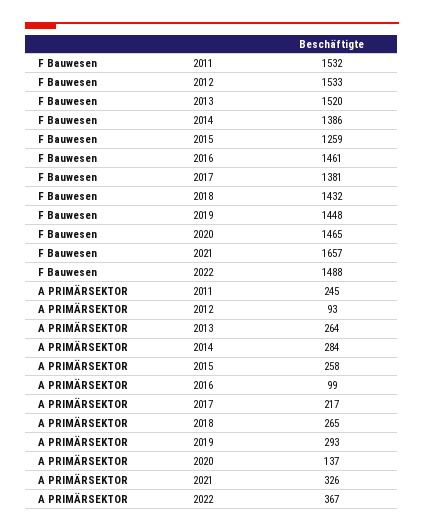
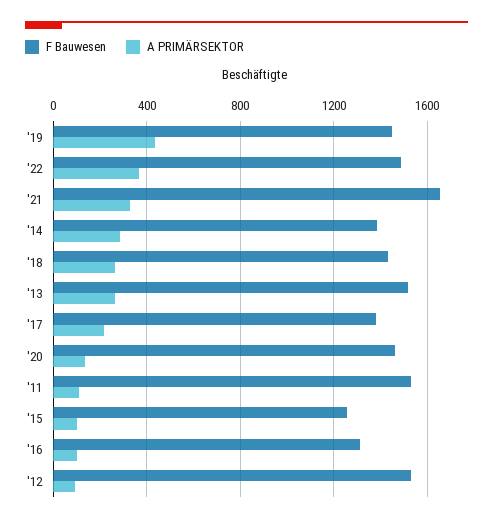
F Bauwesen, 2016: 1461 -> 1300
A PRIMÄRSEKTOR, 2011: 245 -> 100
A PRIMÄRSEKTOR, 2015: 258 -> 100
A PRIMÄRSEKTOR, 2019: 293 -> 450

